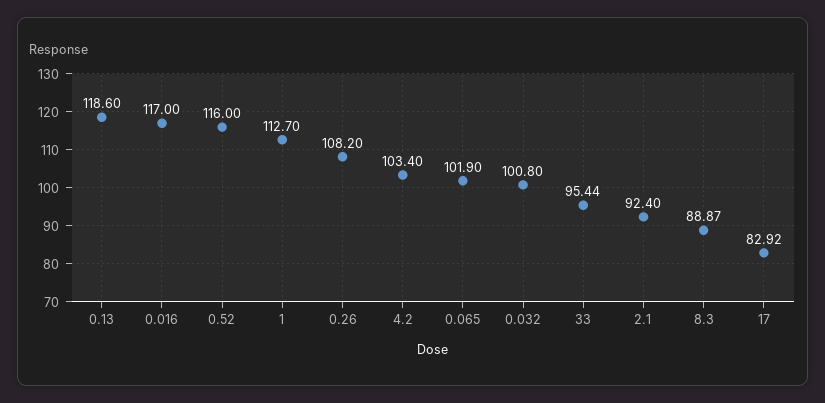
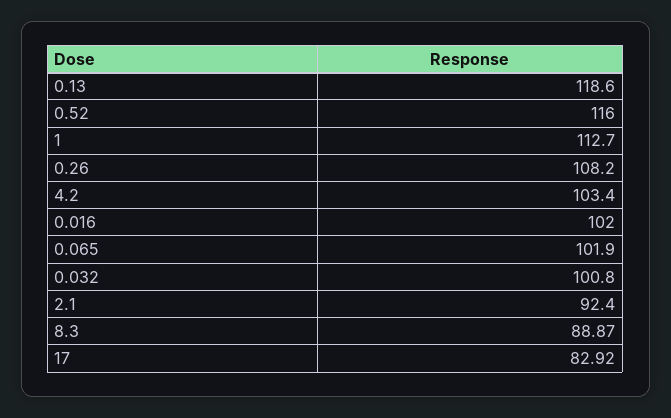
0.016: 117 -> 102
33: 95.44 -> none

